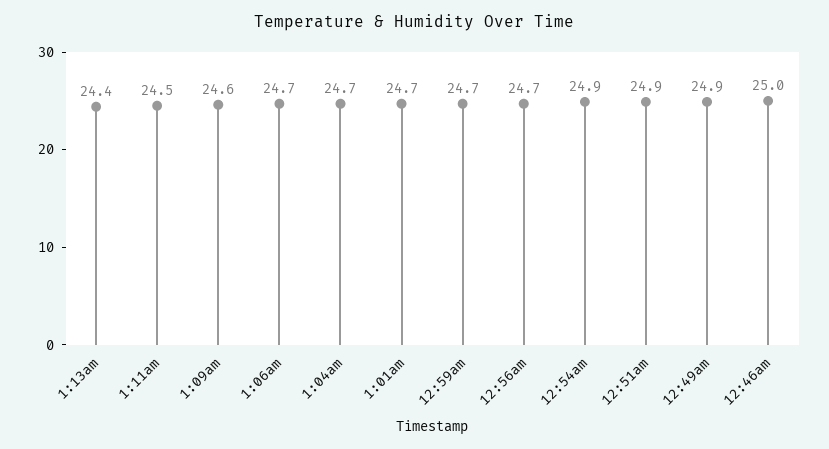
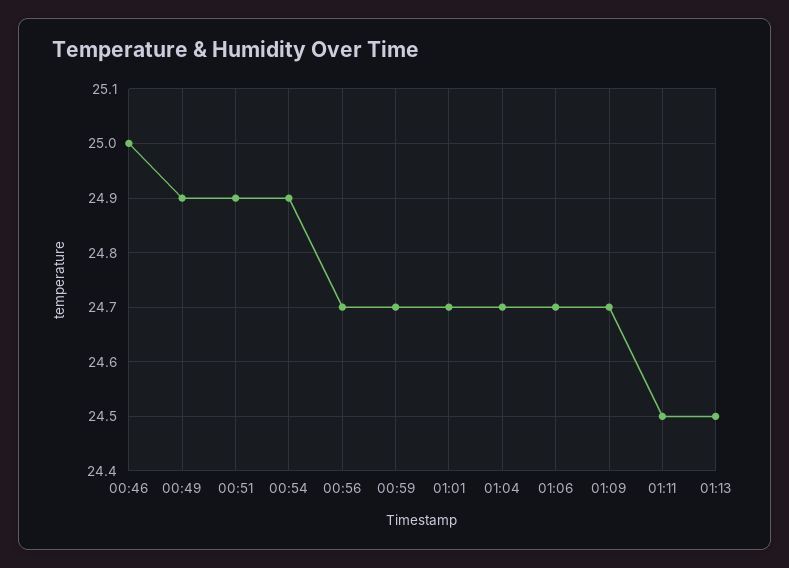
1:13am: 24.4 -> 24.5
1:09am: 24.6 -> 24.7

